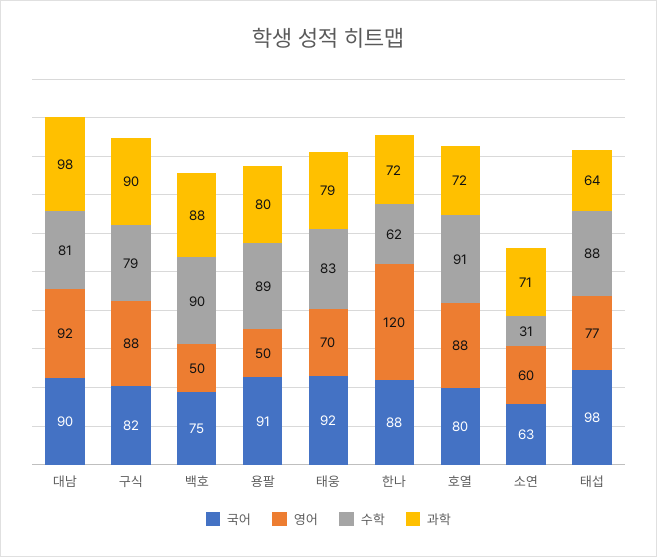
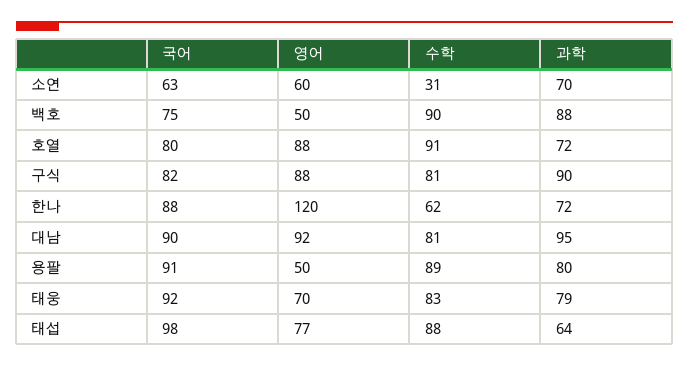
과학, 대남: 98 -> 95
수학, 구식: 79 -> 81
과학, 소연: 71 -> 70

